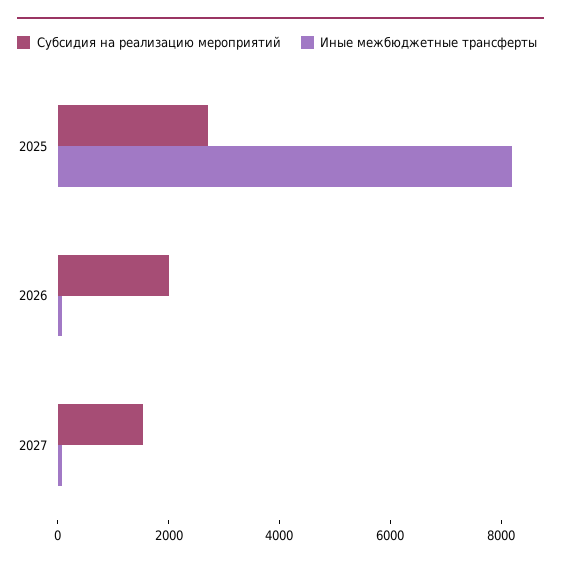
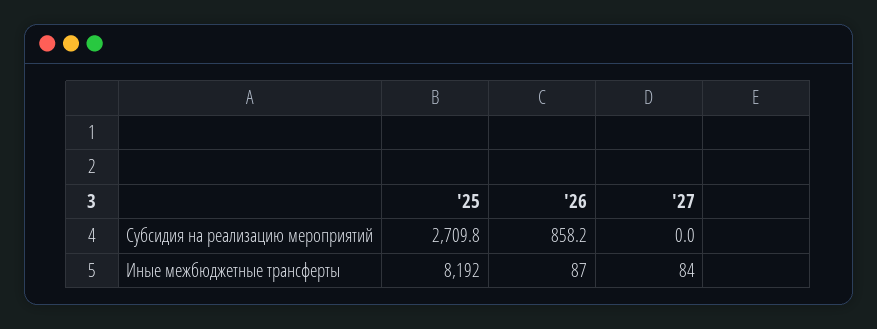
Субсидия на реализацию мероприятий, 2026: 2000 -> 858.2
Субсидия на реализацию мероприятий, 2027: 1500 -> 0

